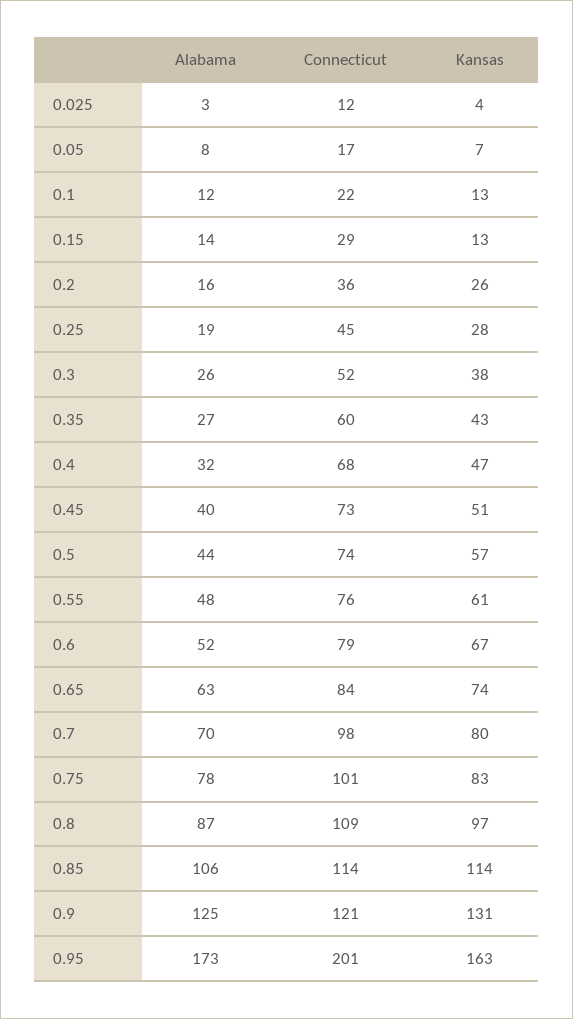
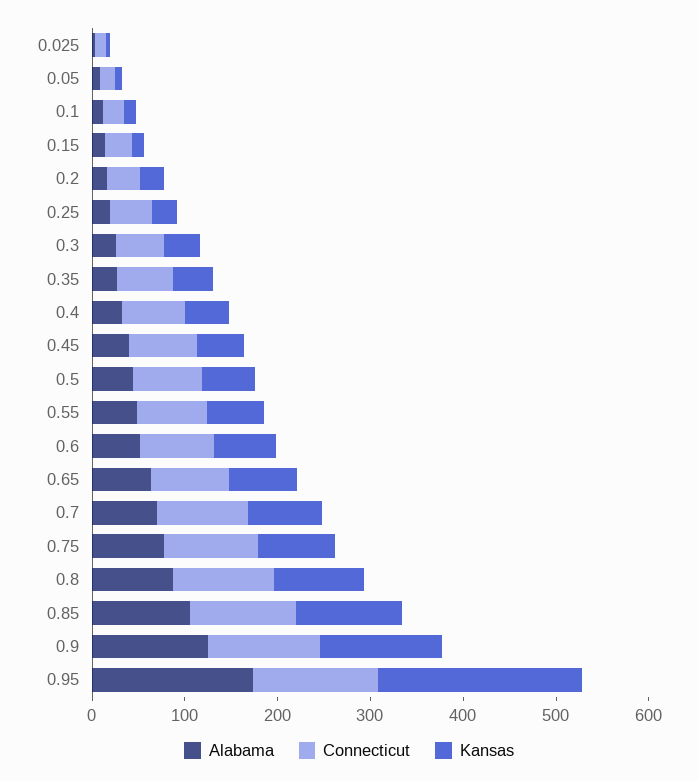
Connecticut, 0.95: 201 -> 140
Kansas, 0.95: 163 -> 220

